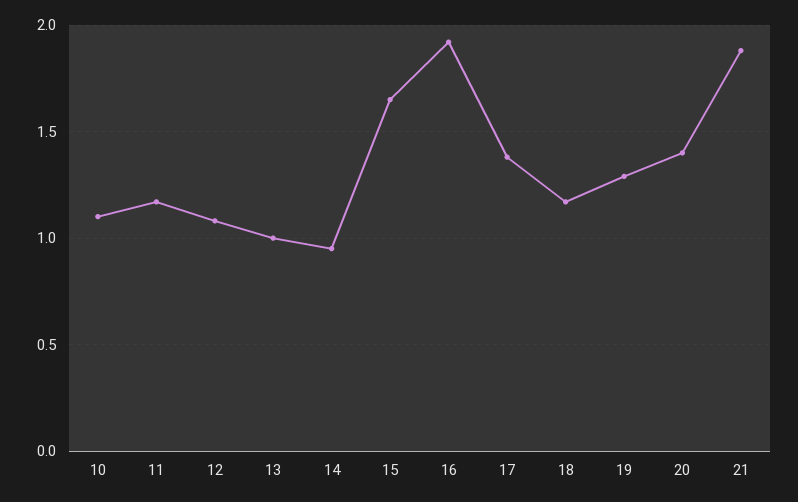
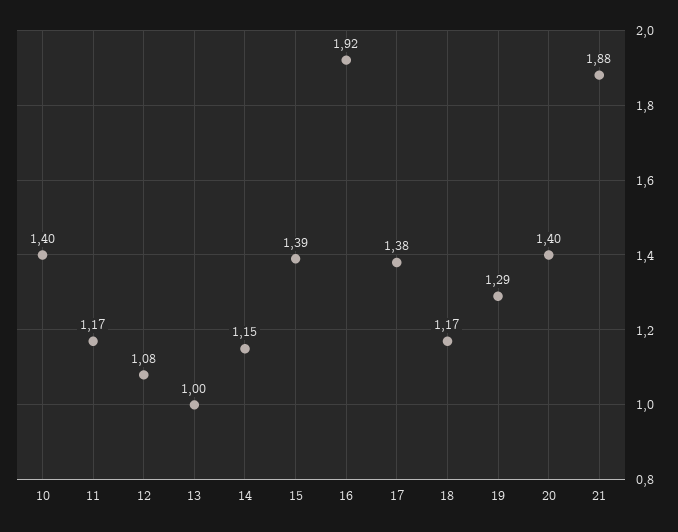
10: 1.1 -> 1.4
14: 0.95 -> 1.15
15: 1.65 -> 1.39

